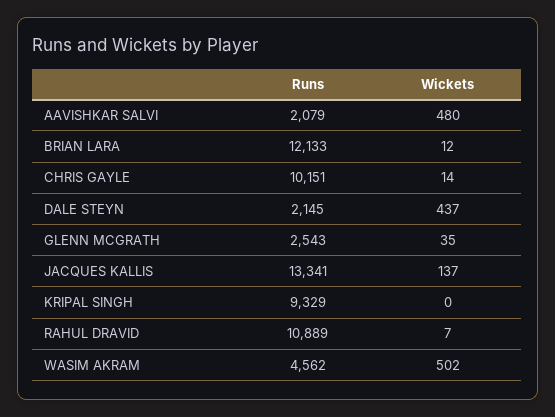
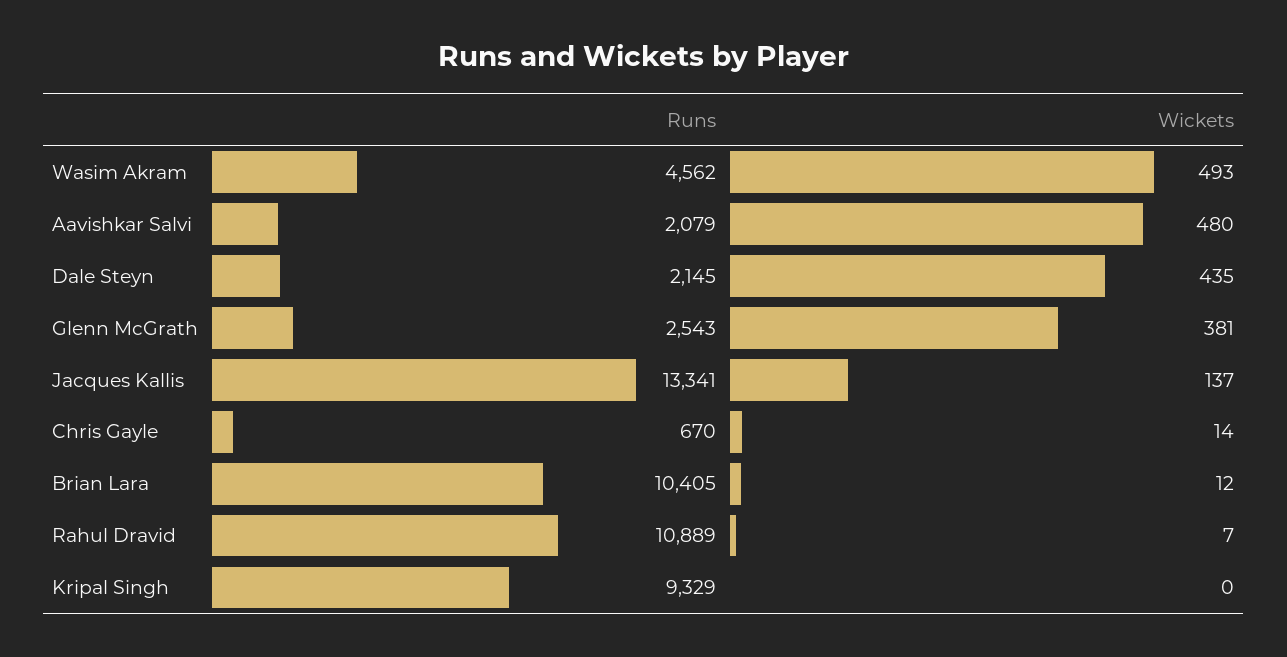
Runs, BRIAN LARA: 12133 -> 10405
Runs, CHRIS GAYLE: 10151 -> 670
Wickets, DALE STEYN: 437 -> 435
Wickets, GLENN MCGRATH: 35 -> 381
Wickets, WASIM AKRAM: 502 -> 493

